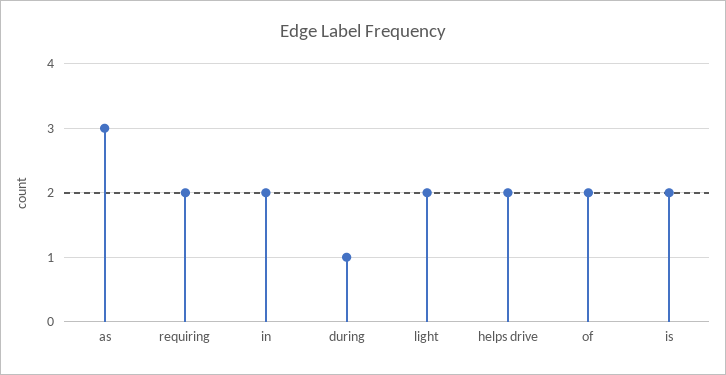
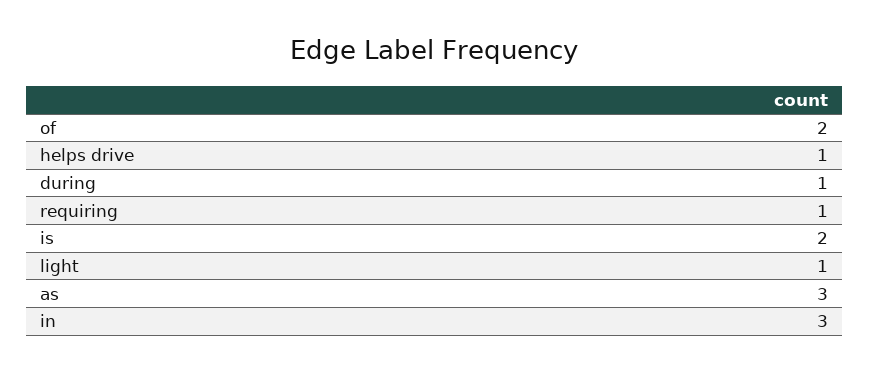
requiring: 2 -> 1
in: 2 -> 3
light: 2 -> 1
helps drive: 2 -> 1

